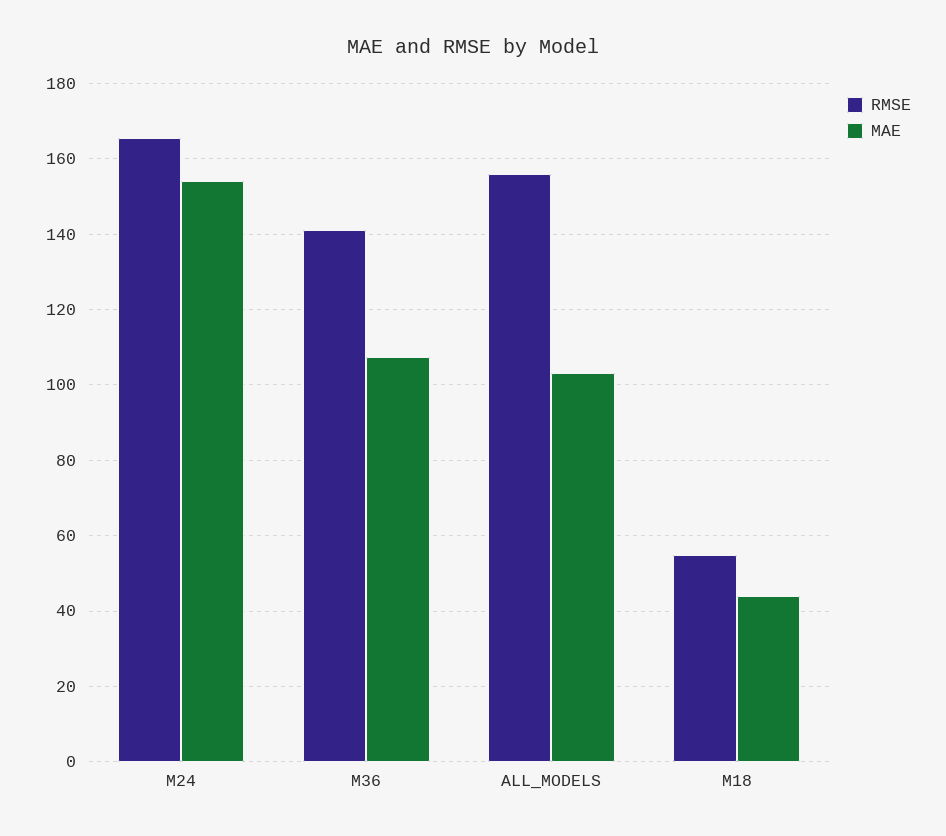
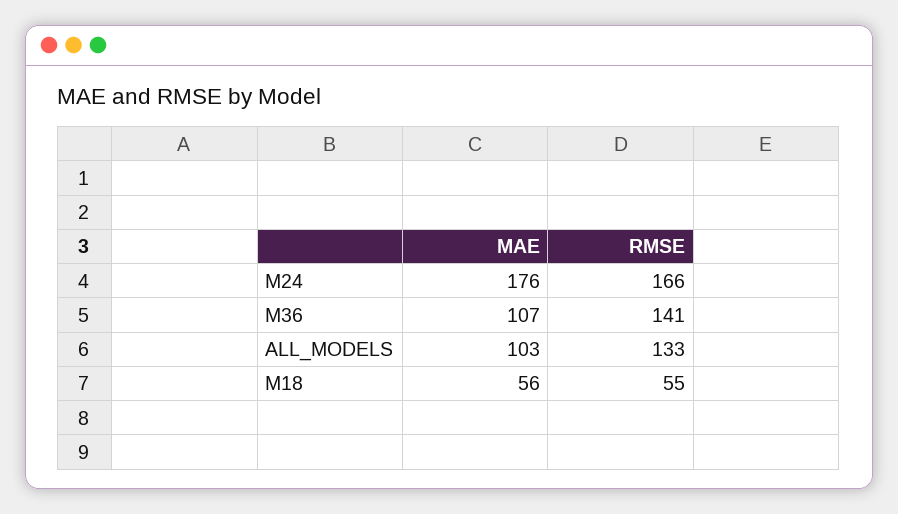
MAE, M24: 154 -> 176
RMSE, ALL_MODELS: 156 -> 133
MAE, M18: 44 -> 56

